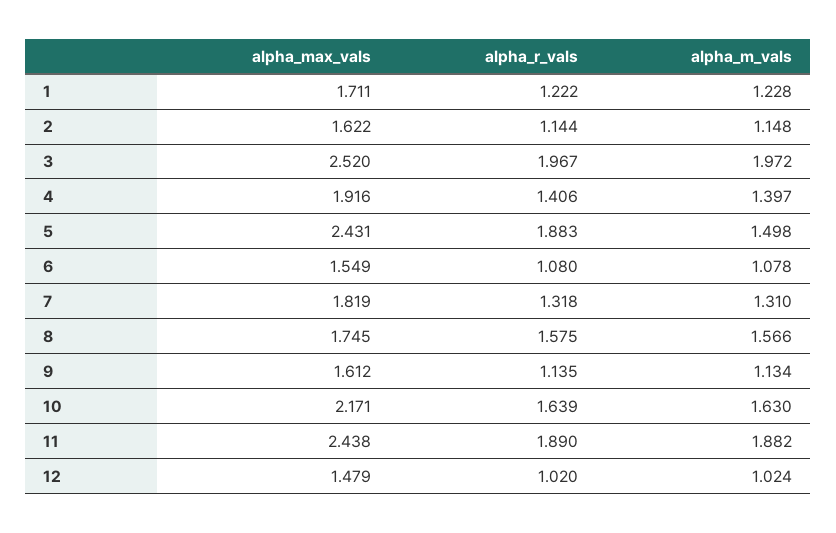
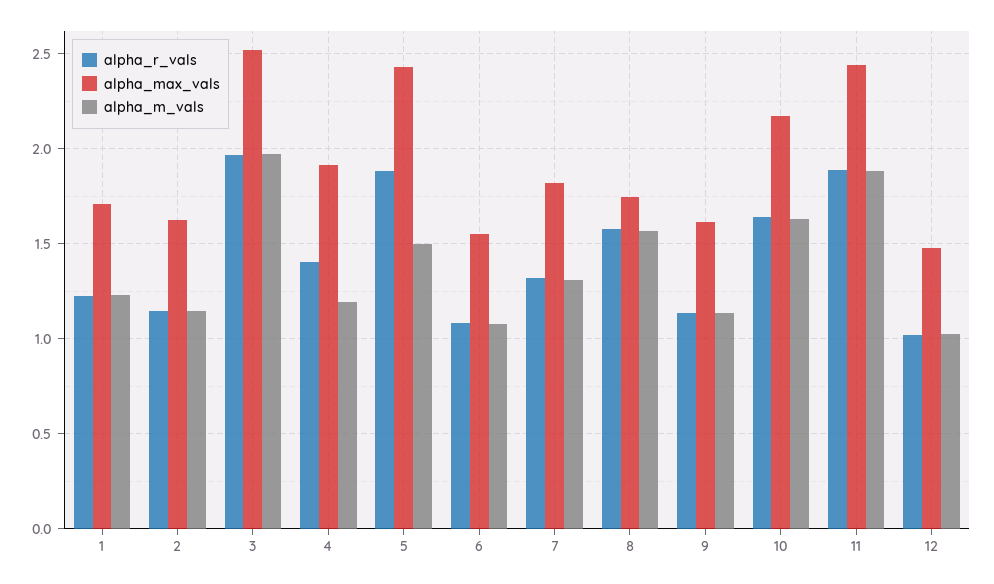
alpha_m_vals, 4: 1.397 -> 1.2

